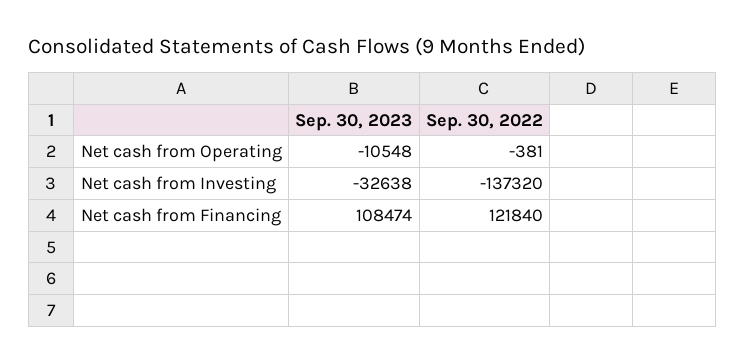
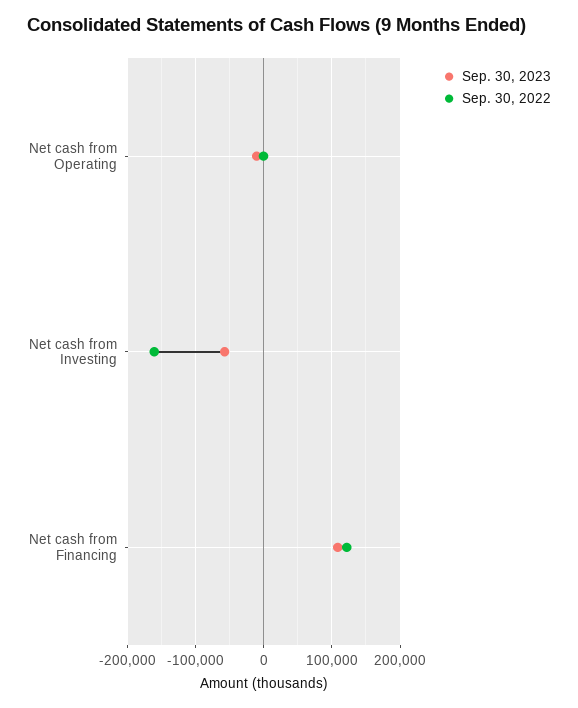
Sep. 30, 2023, Net cash from Investing: -32638 -> -60000
Sep. 30, 2022, Net cash from Investing: -137320 -> -160000

